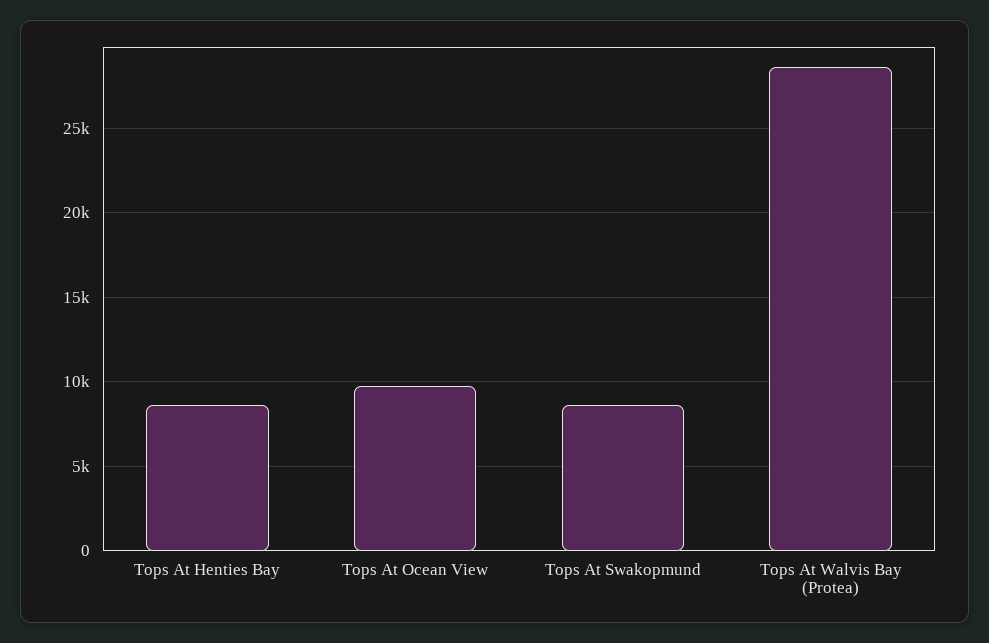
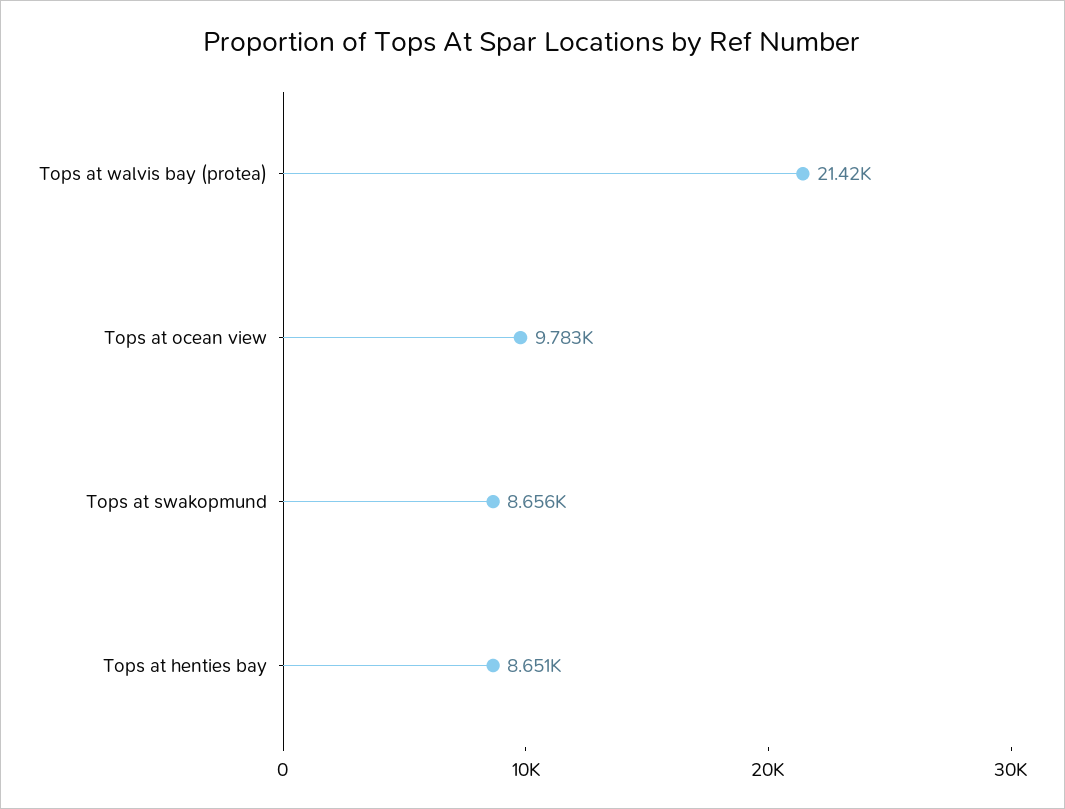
Tops At Walvis Bay (Protea): 28500 -> 21420

